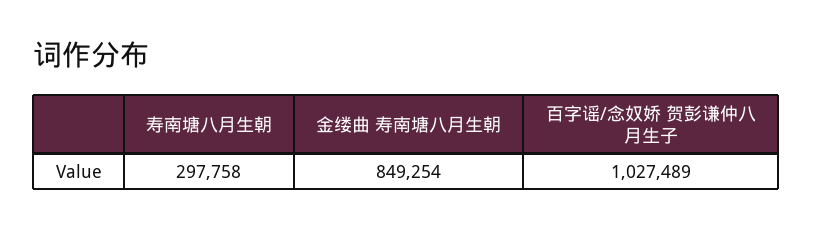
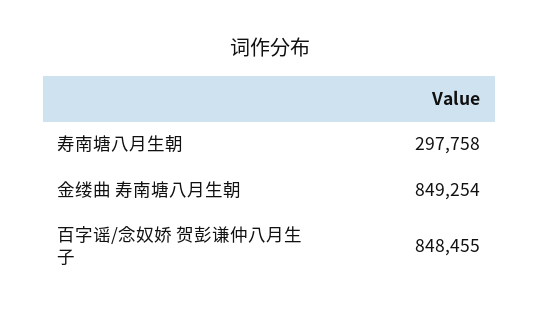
百字谣/念奴娇 贺彭谦仲八月生子: 1027489 -> 848455

